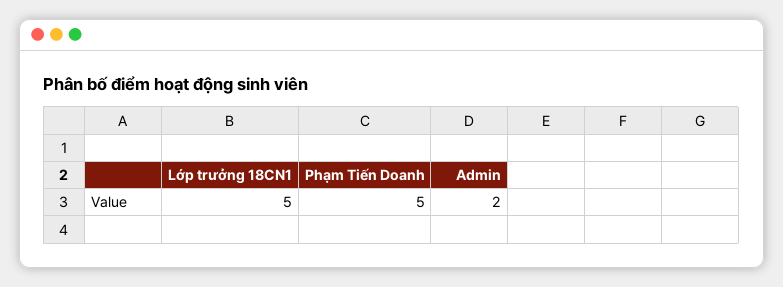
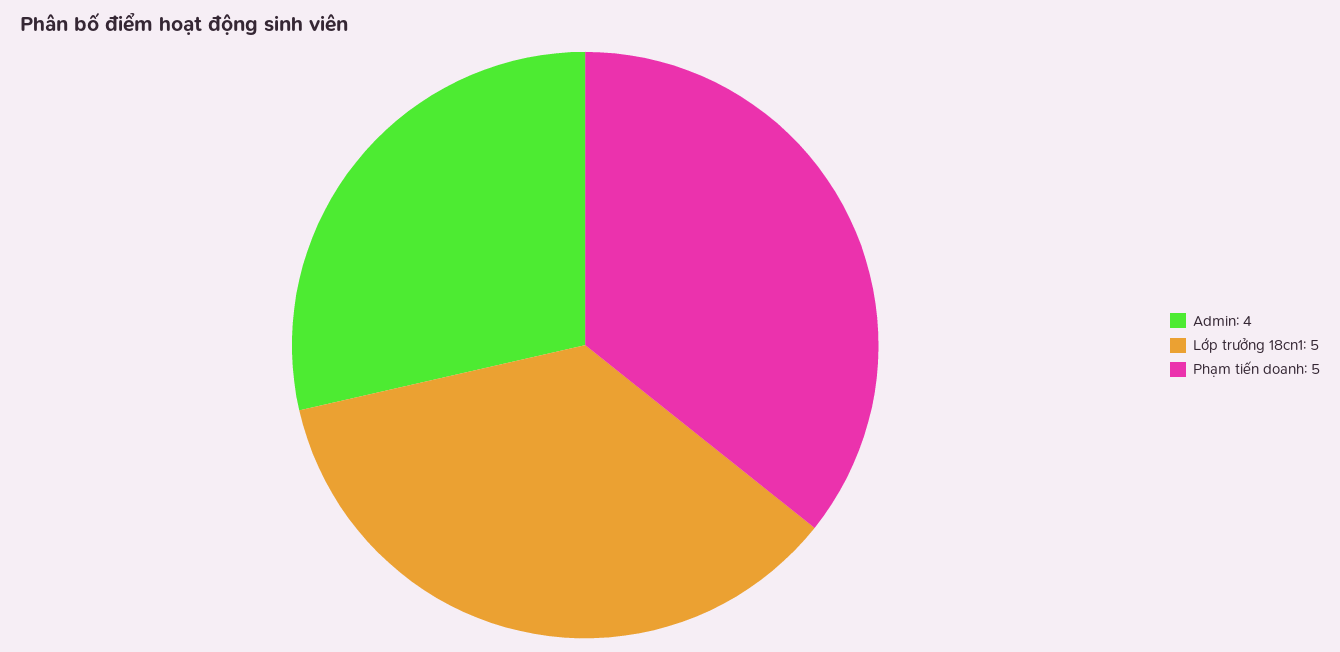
Admin: 2 -> 4

